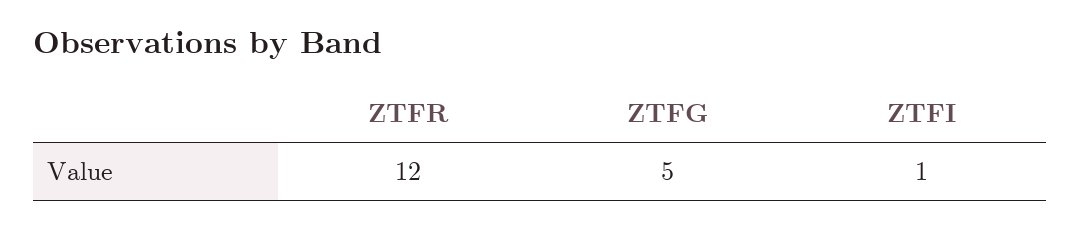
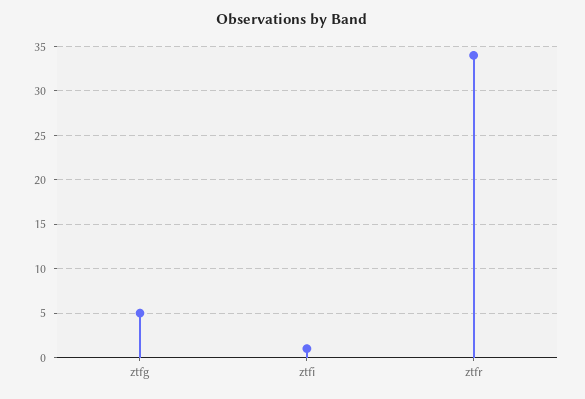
ZTFR: 12 -> 34

